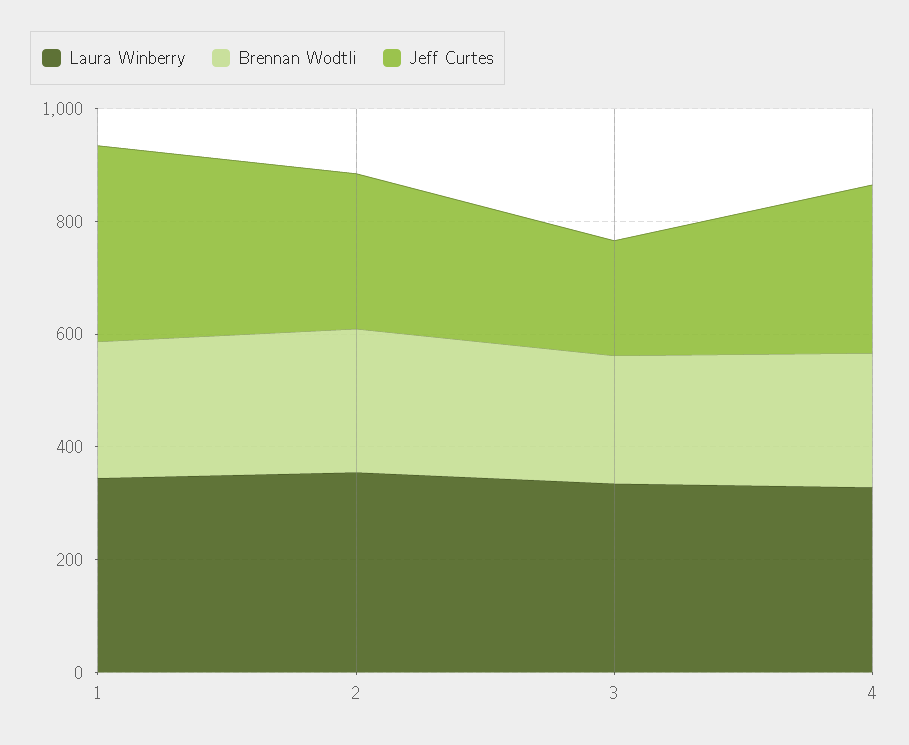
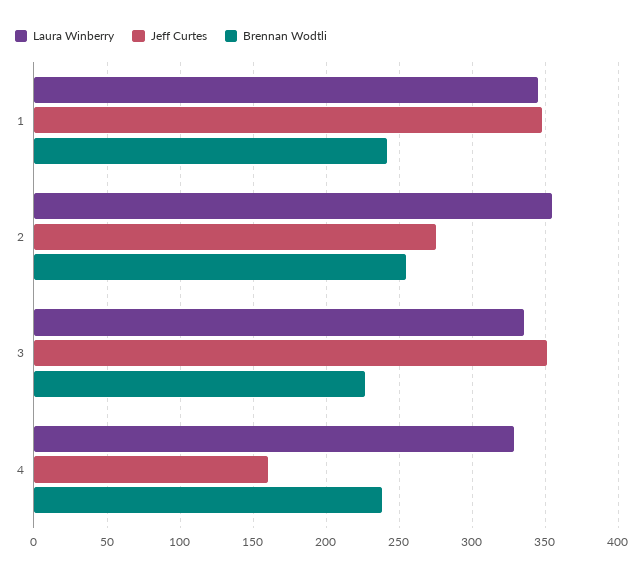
Jeff Curtes, 3: 200 -> 350
Jeff Curtes, 4: 300 -> 160

